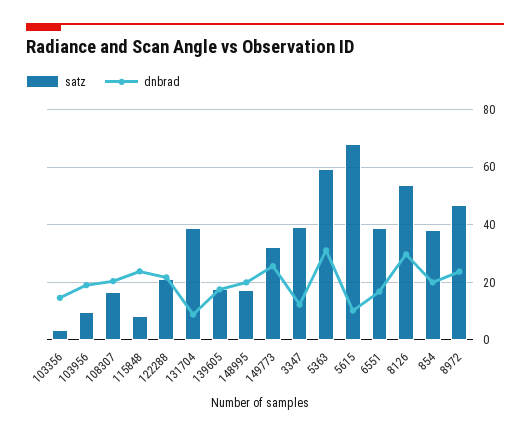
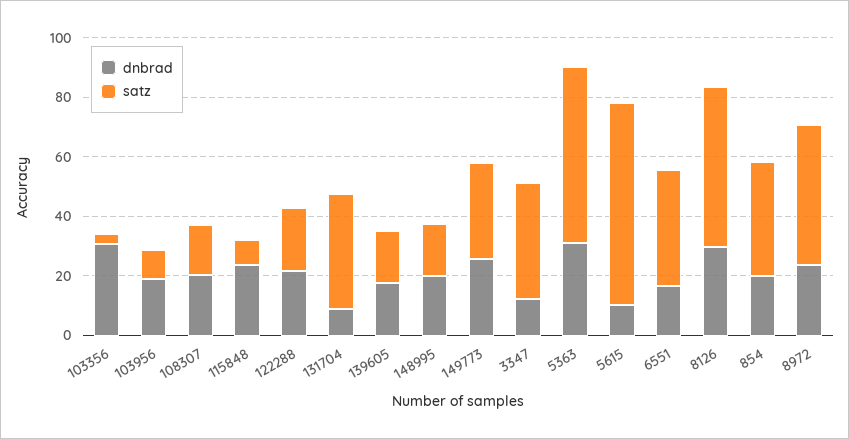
dnbrad, 103356: 15 -> 30

